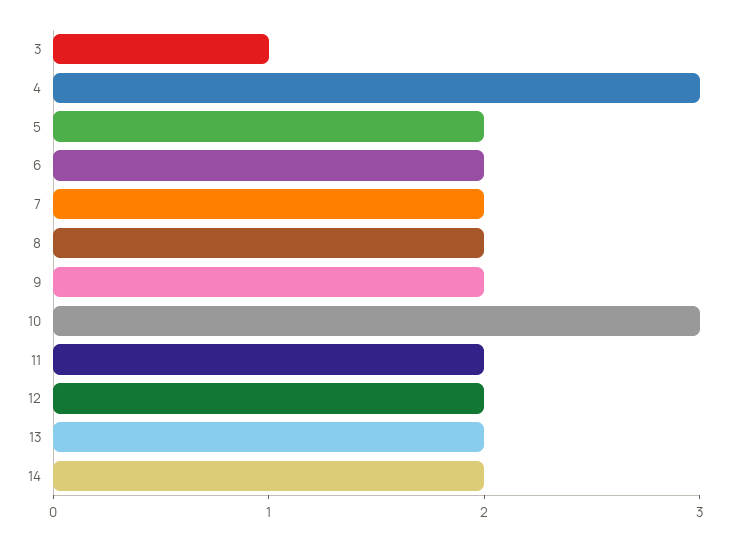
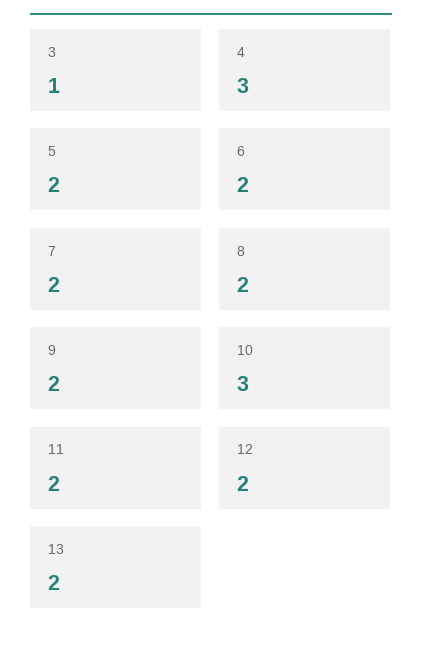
14: 2 -> none

